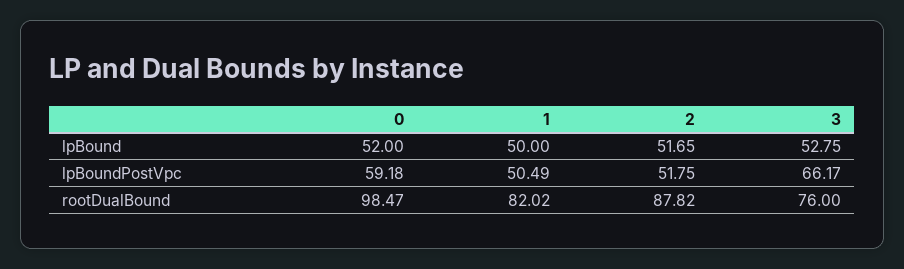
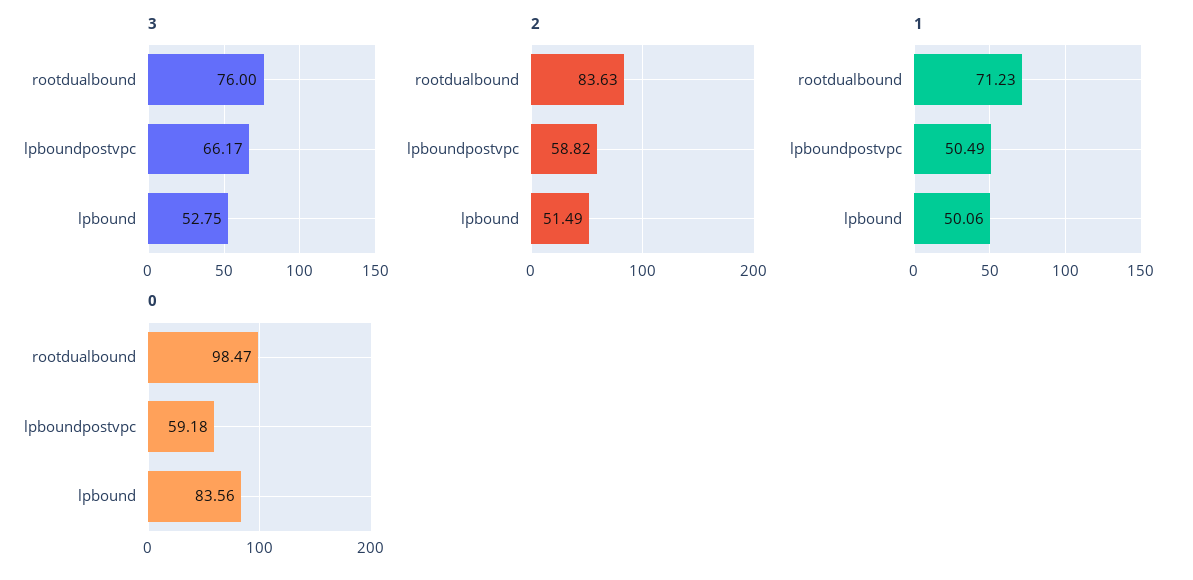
0, lpBound: 52 -> 83.56
1, lpBound: 50 -> 50.06
2, lpBound: 51.65 -> 51.49
2, lpBoundPostVpc: 51.75 -> 58.82
1, rootDualBound: 82.02 -> 71.23
2, rootDualBound: 87.82 -> 83.63

